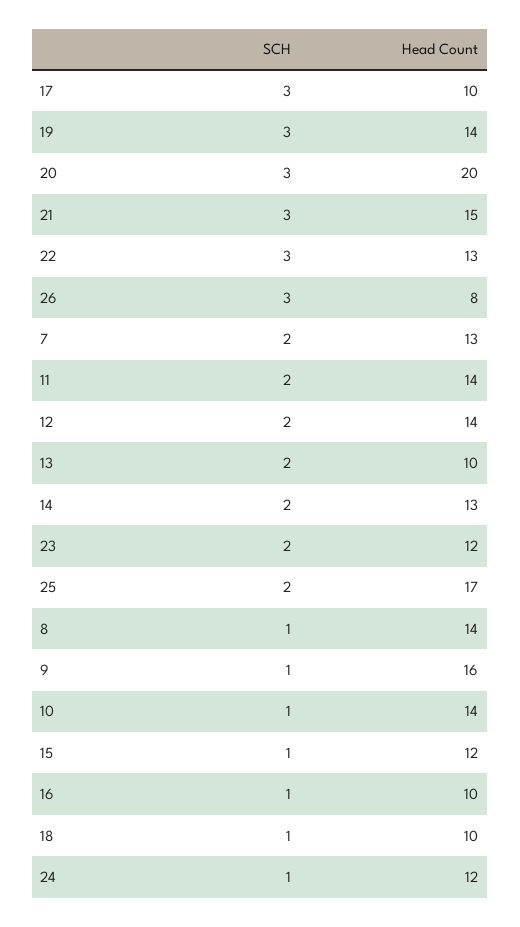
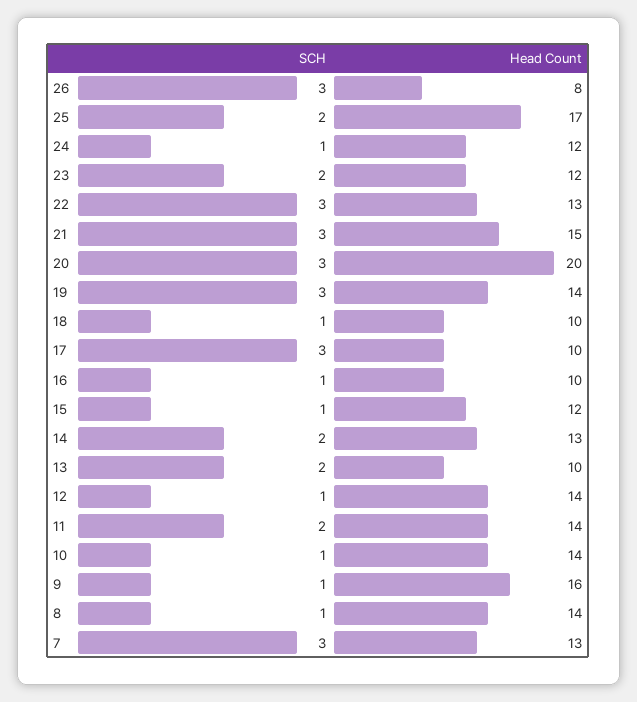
SCH, 7: 2 -> 3
SCH, 12: 2 -> 1

